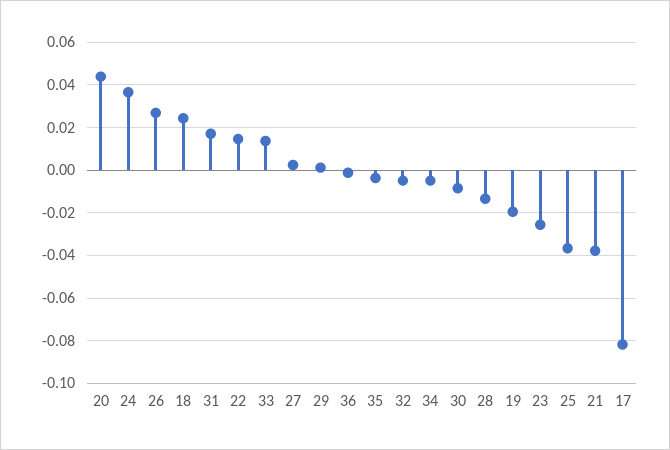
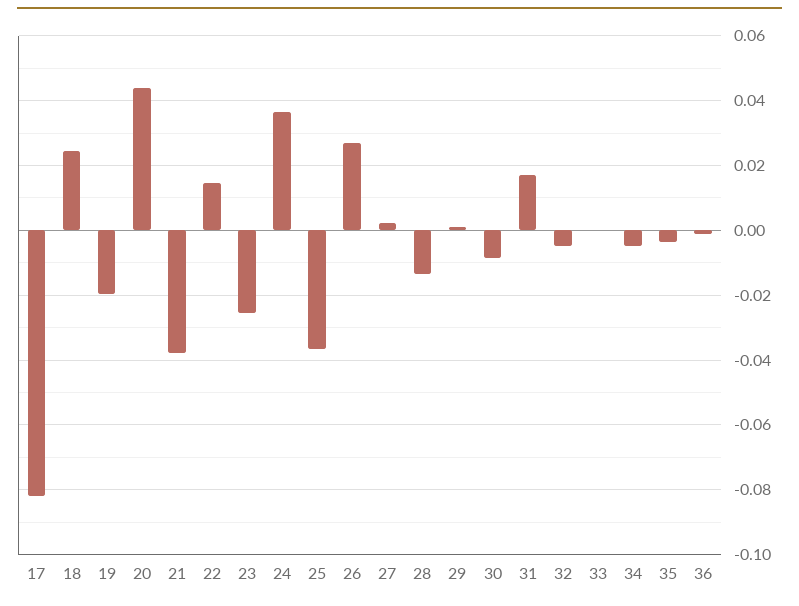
33: 0.015 -> 0

